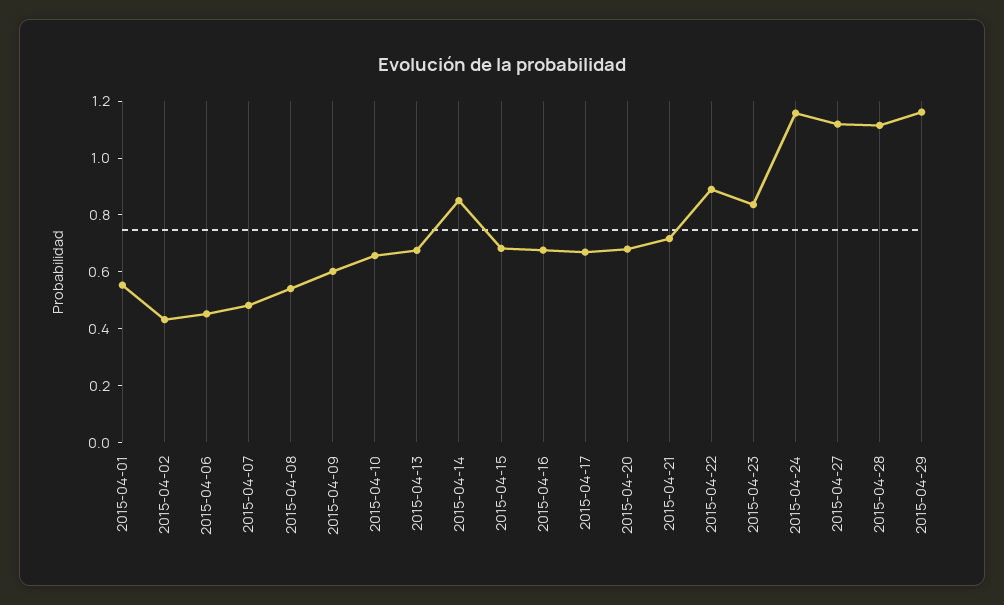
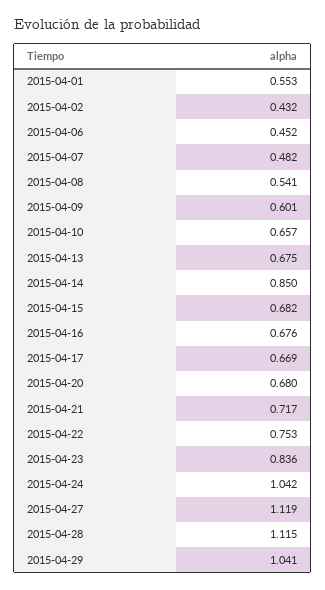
2015-04-22: 0.9 -> 0.753
2015-04-24: 1.15 -> 1.042
2015-04-29: 1.15 -> 1.041

